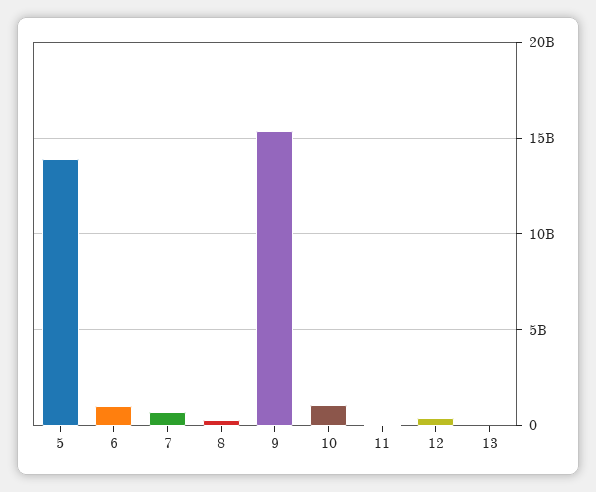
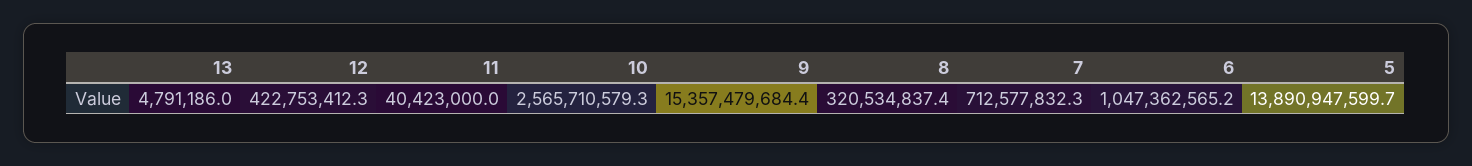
10: 1000000000 -> 2565710579.3

